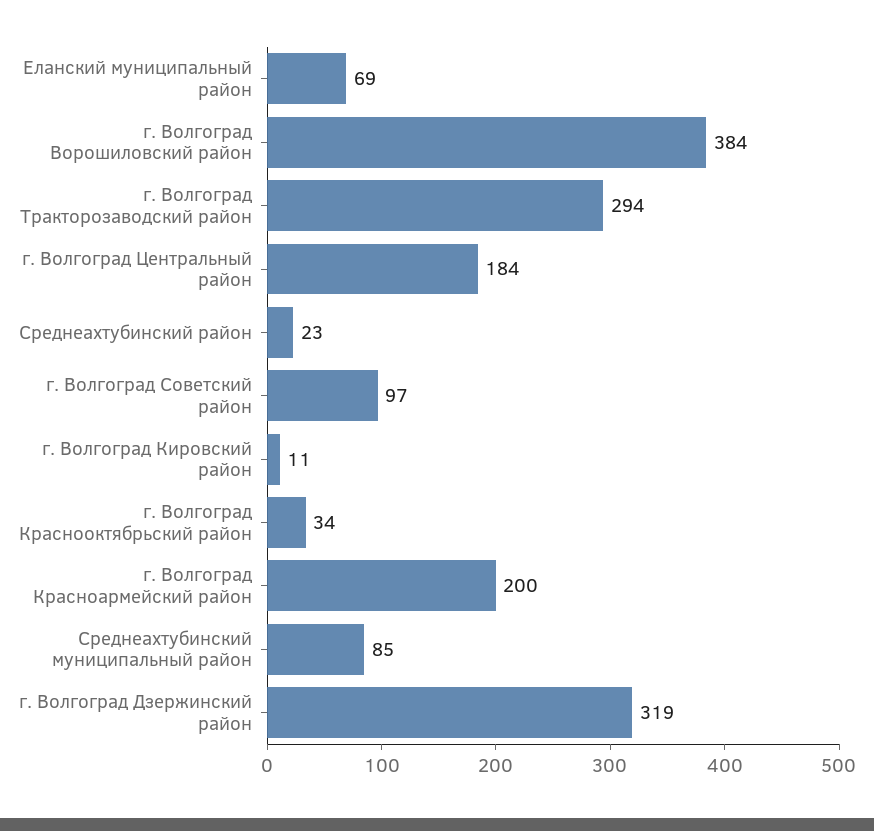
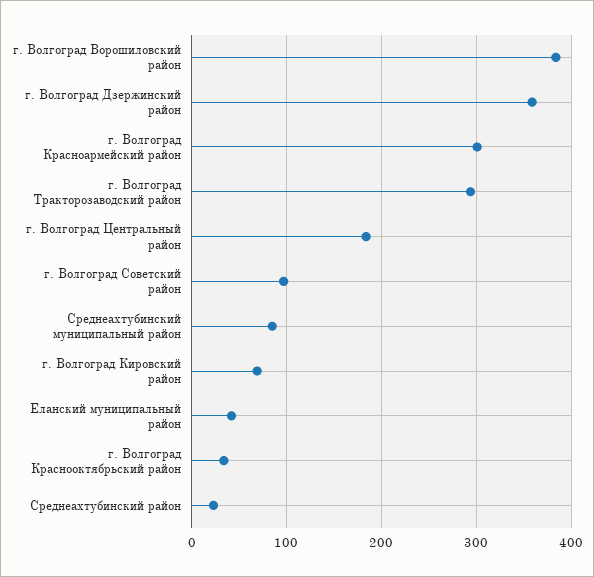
Еланский муниципальный район: 69 -> 40
г. Волгоград Кировский район: 11 -> 70
г. Волгоград Красноармейский район: 200 -> 300
г. Волгоград Дзержинский район: 319 -> 360

